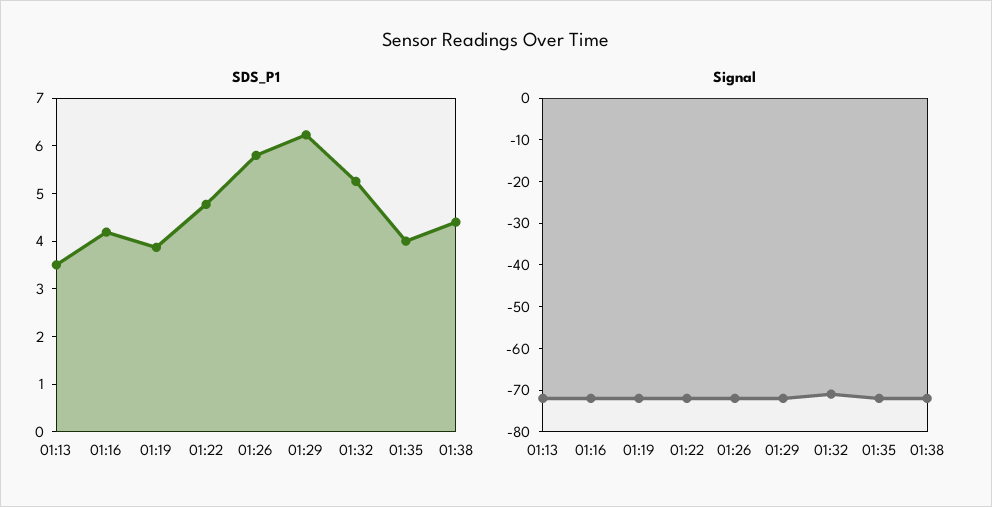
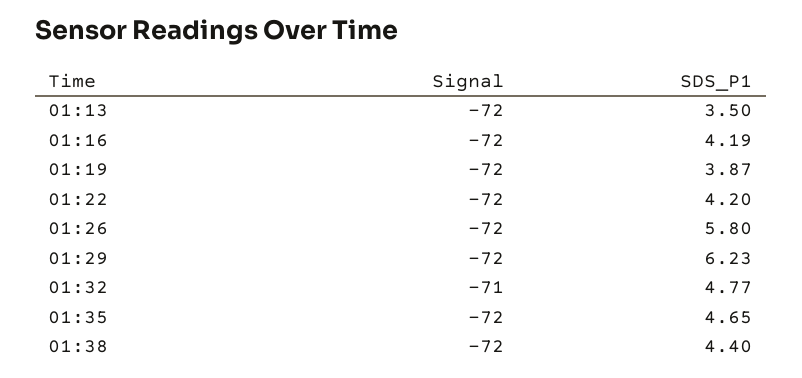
SDS_P1, 01:22: 4.8 -> 4.2
SDS_P1, 01:32: 5.2 -> 4.77
SDS_P1, 01:35: 4 -> 4.65

